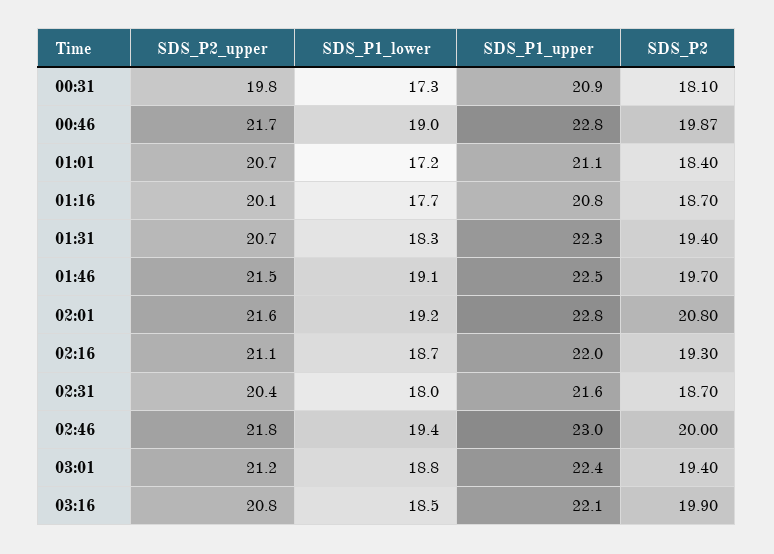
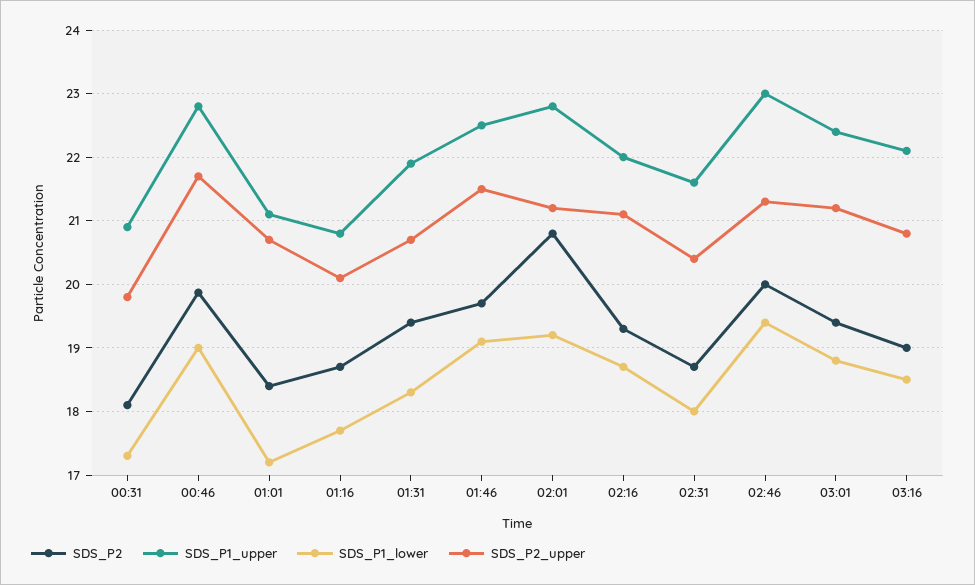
SDS_P1_upper, 01:31: 22.3 -> 21.9
SDS_P2_upper, 02:01: 21.6 -> 21.2
SDS_P2_upper, 02:46: 21.8 -> 21.3
SDS_P2, 03:16: 19.9 -> 19

